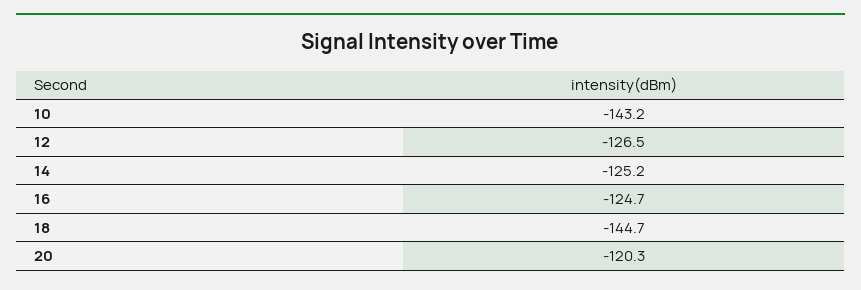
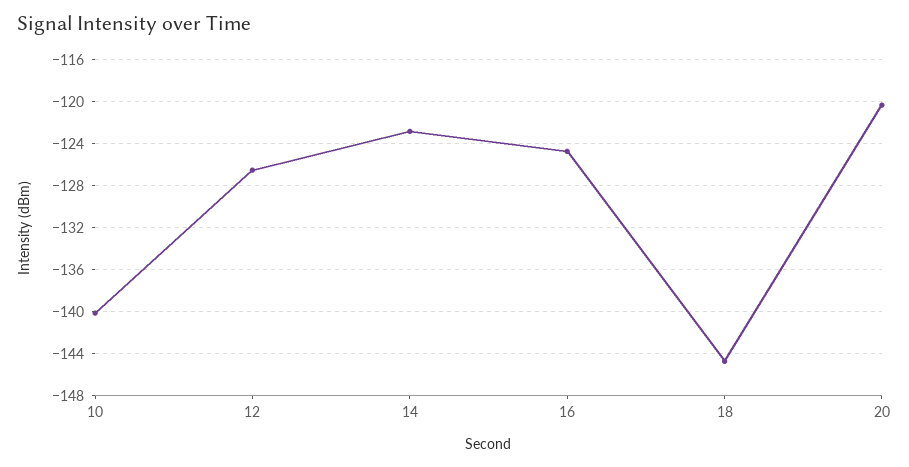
10: -143.2 -> -140
14: -125.2 -> -123

